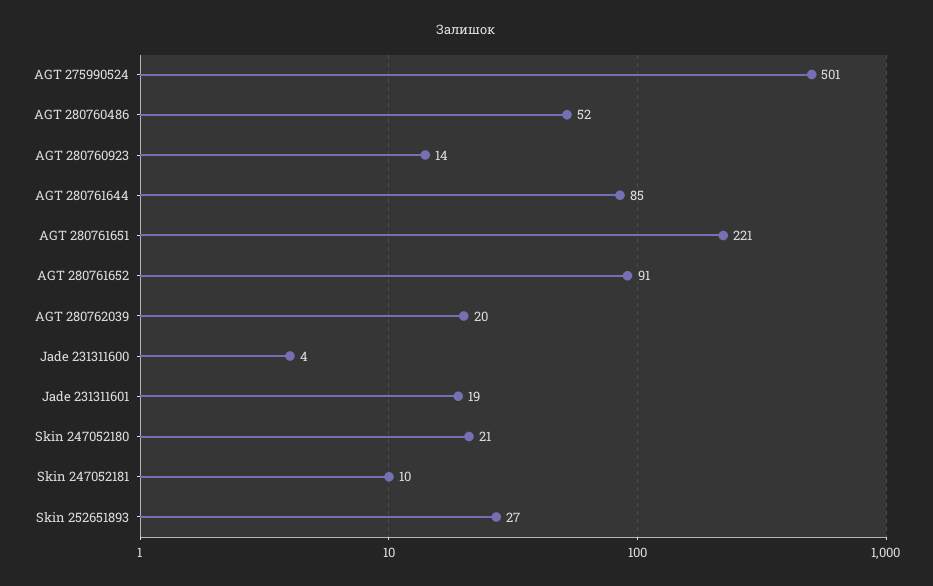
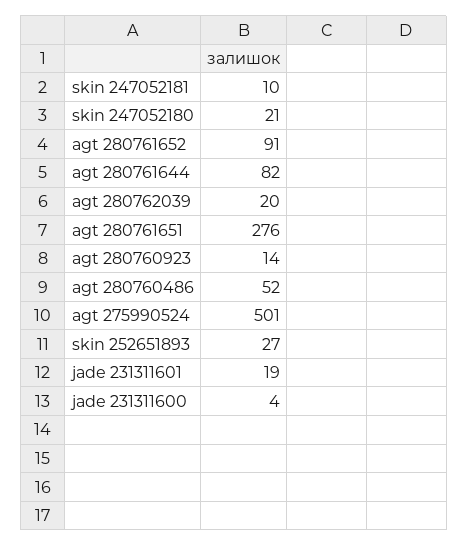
AGT 280761644: 85 -> 82
AGT 280761651: 221 -> 276

